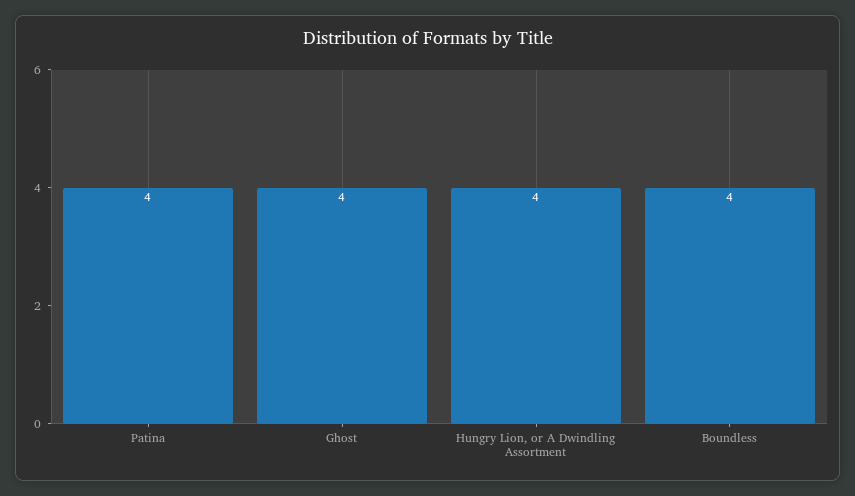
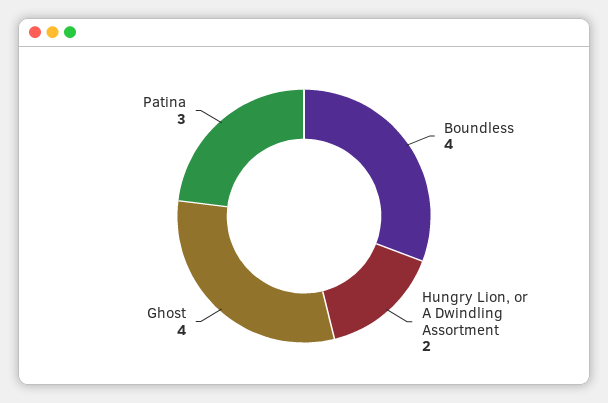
Patina: 4 -> 3
Hungry Lion, or A Dwindling Assortment: 4 -> 2

